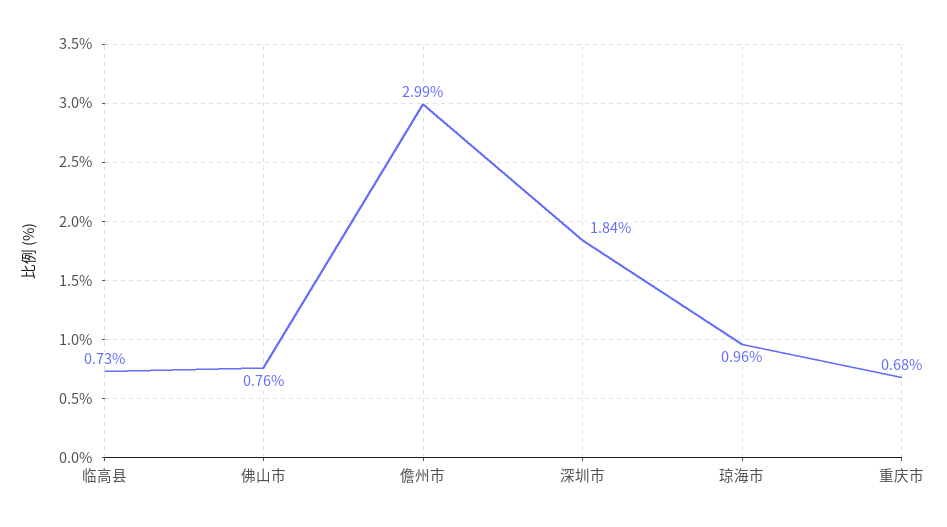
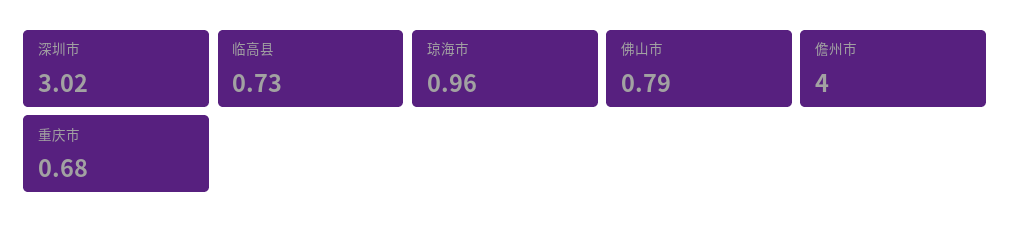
佛山市: 0.76 -> 0.79
儋州市: 2.99 -> 4
深圳市: 1.84 -> 3.02

